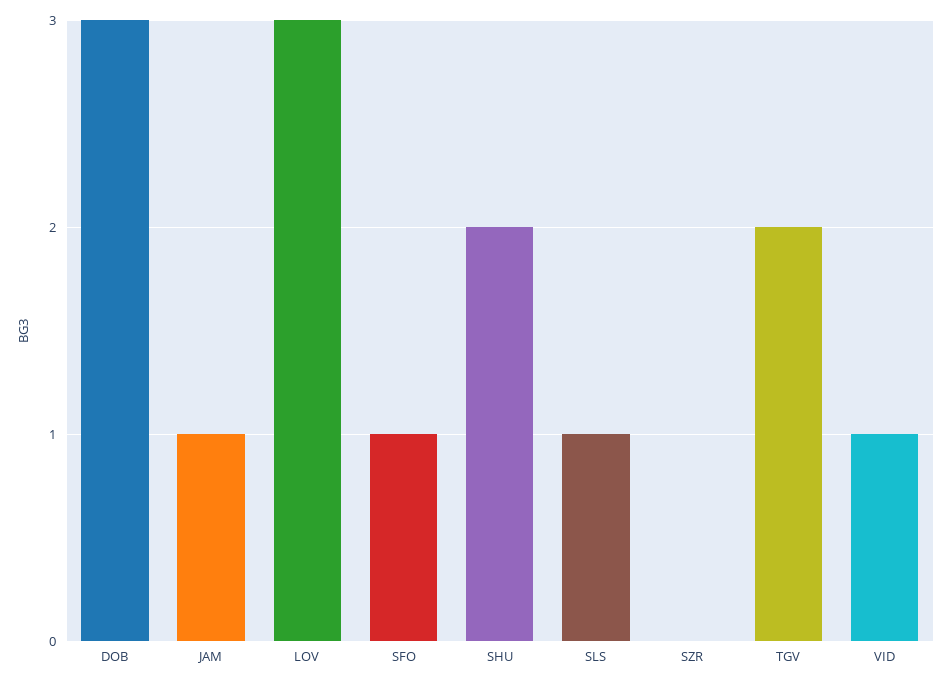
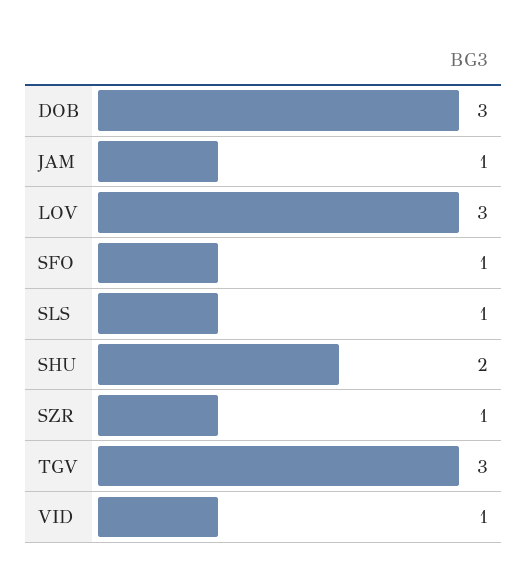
SZR: 0 -> 1
TGV: 2 -> 3

